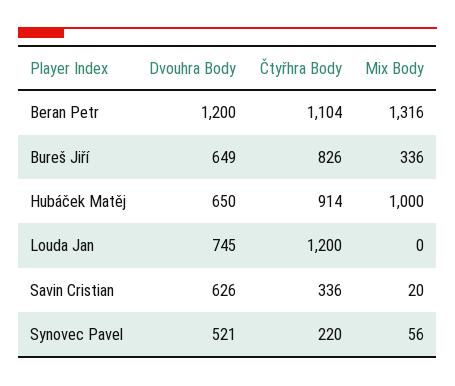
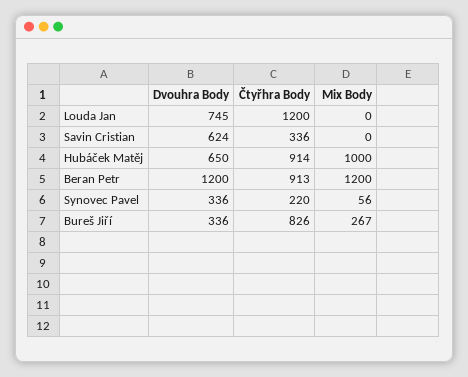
Čtyřhra Body, Beran Petr: 1104 -> 913
Mix Body, Beran Petr: 1316 -> 1200
Dvouhra Body, Bureš Jiří: 649 -> 336
Mix Body, Bureš Jiří: 336 -> 267
Dvouhra Body, Savin Cristian: 626 -> 624
Mix Body, Savin Cristian: 20 -> 0
Dvouhra Body, Synovec Pavel: 521 -> 336

